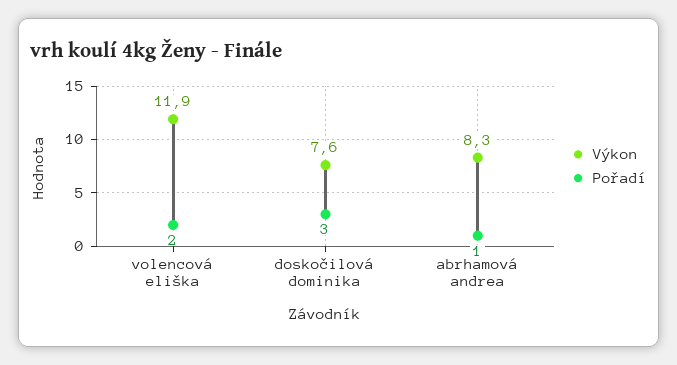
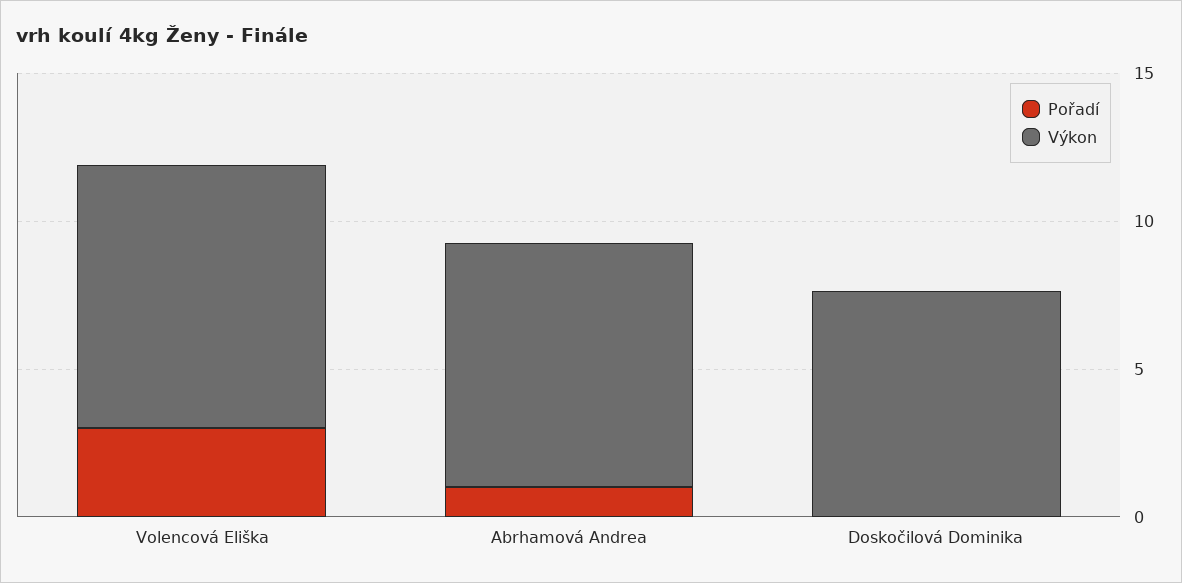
Výkon, volencová eliška: 11.9 -> 9
Pořadí, volencová eliška: 2 -> 3
Pořadí, doskočilová dominika: 3 -> 0

